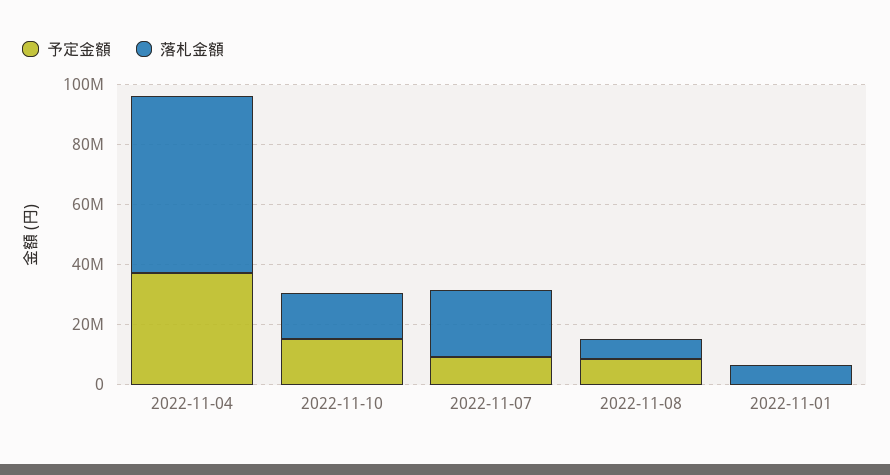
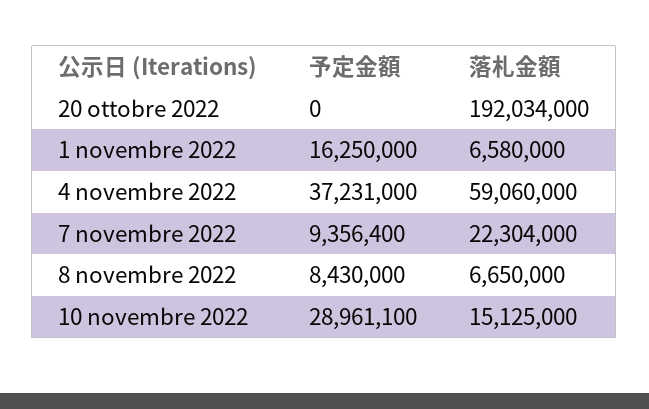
予定金額, 2022-11-10: 15000000 -> 28961100
予定金額, 2022-11-01: 0 -> 16250000
予定金額, 20 ottobre 2022: none -> 0
落札金額, 20 ottobre 2022: none -> 192034000

